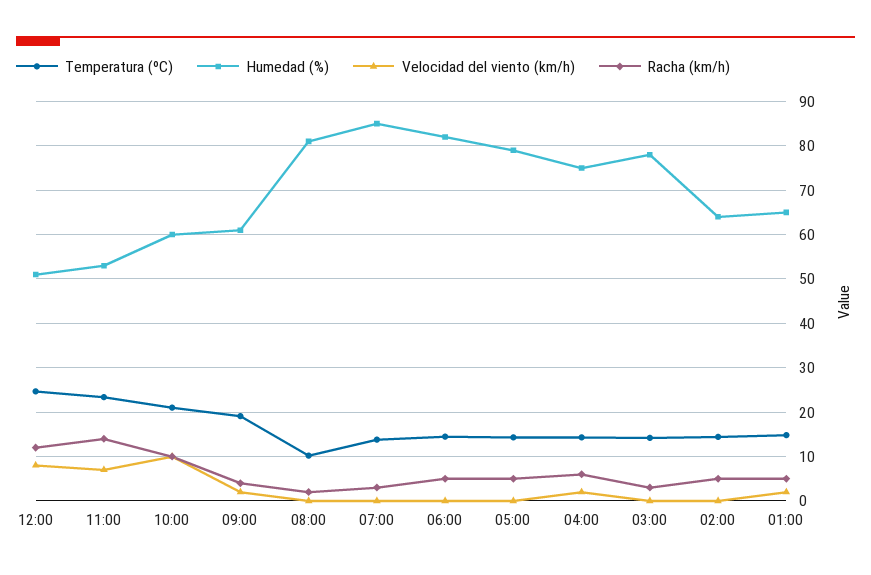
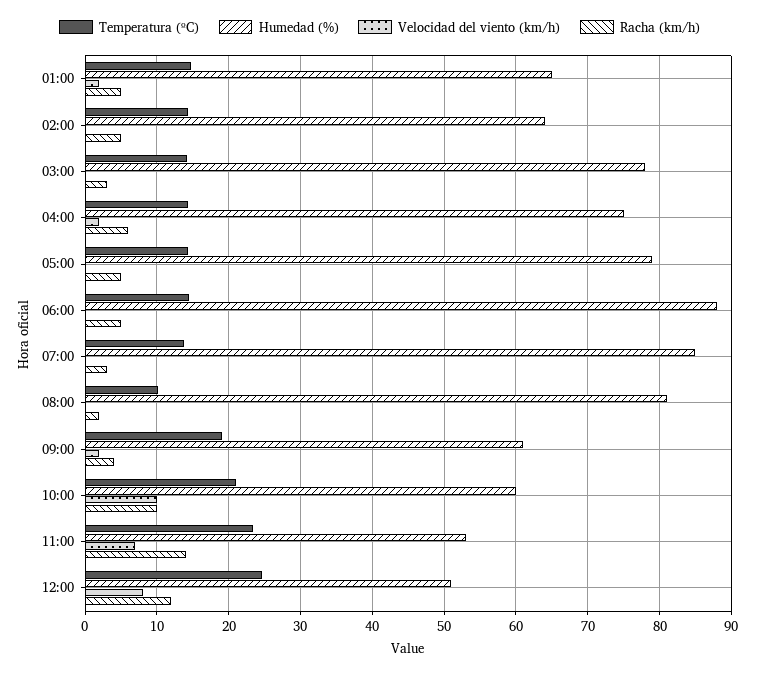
Humedad (%), 06:00: 82 -> 88

